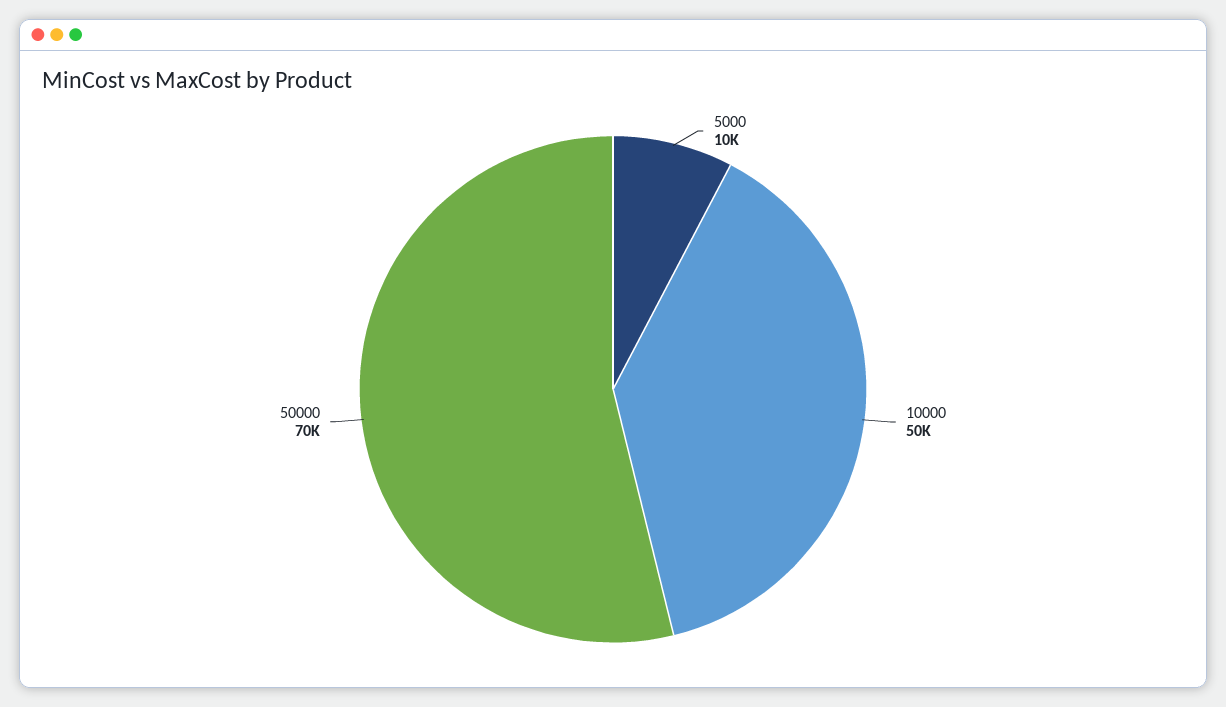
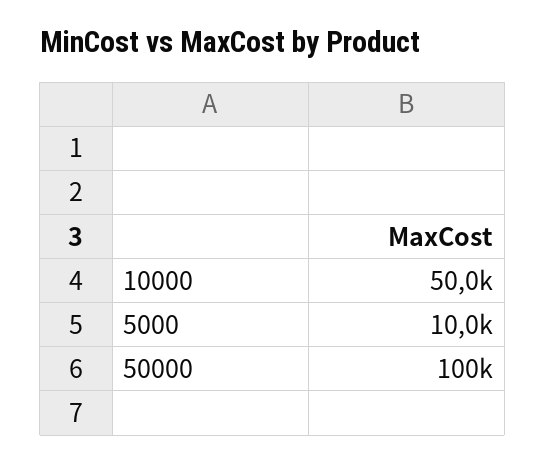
50000: 70000 -> 100000

